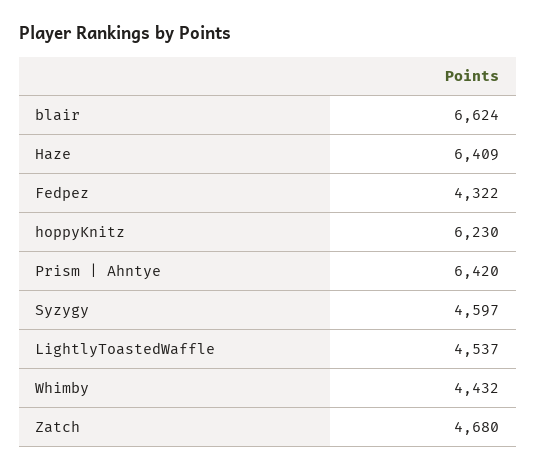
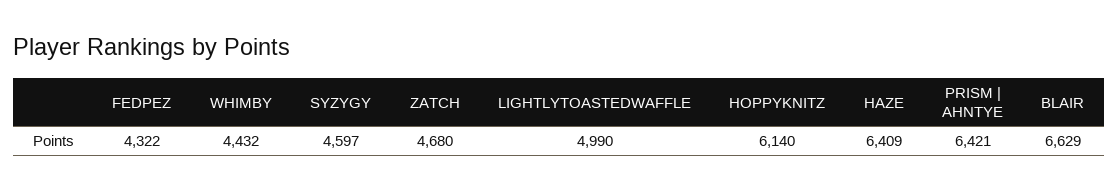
blair: 6624 -> 6629
hoppyKnitz: 6230 -> 6140
Prism | Ahntye: 6420 -> 6421
LightlyToastedWaffle: 4537 -> 4990

